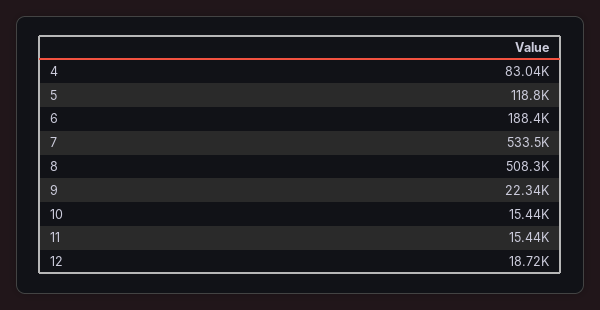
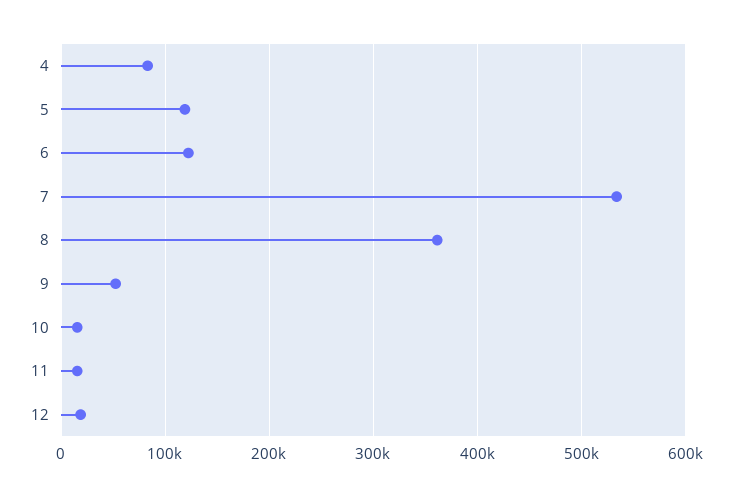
6: 188400 -> 120000
8: 508300 -> 360000
9: 22340 -> 50000

